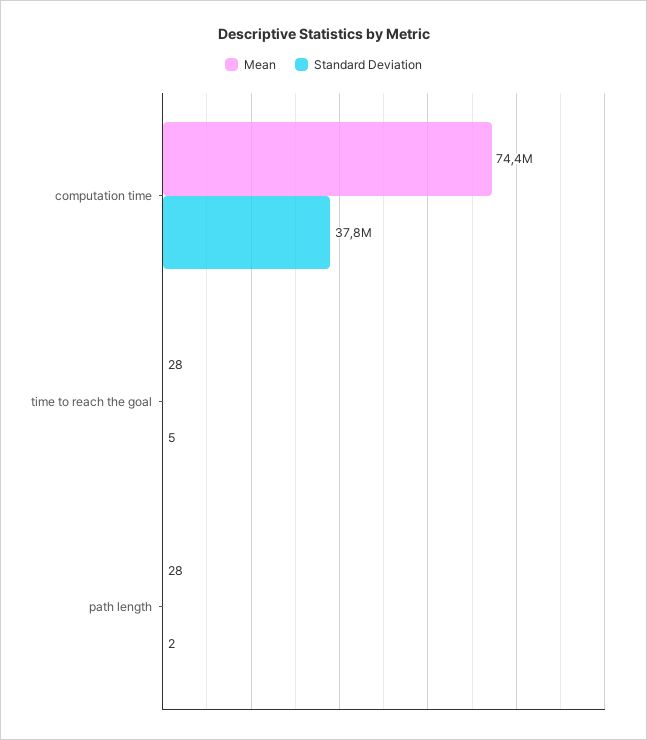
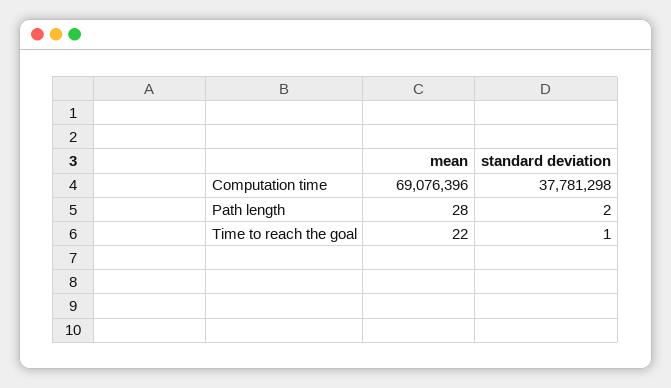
Mean, computation time: 74400000 -> 69076396
Mean, time to reach the goal: 28 -> 22
Standard Deviation, time to reach the goal: 5 -> 1

